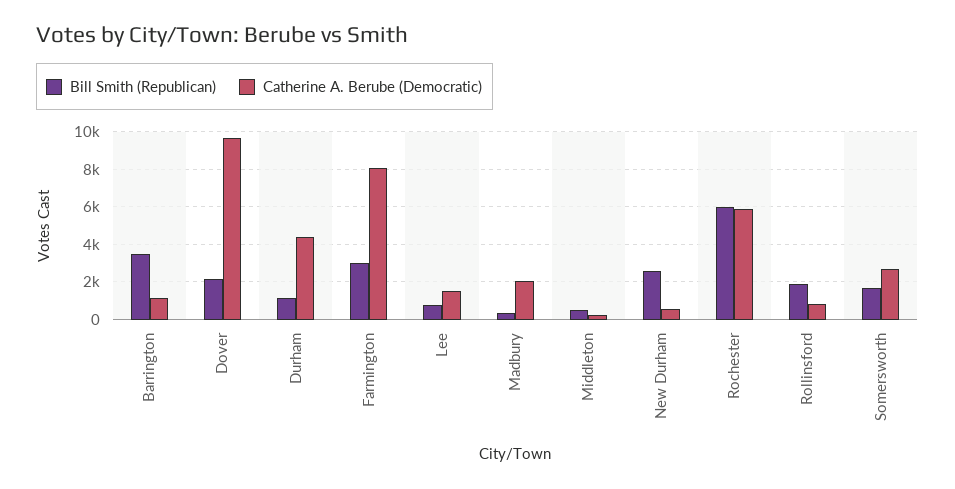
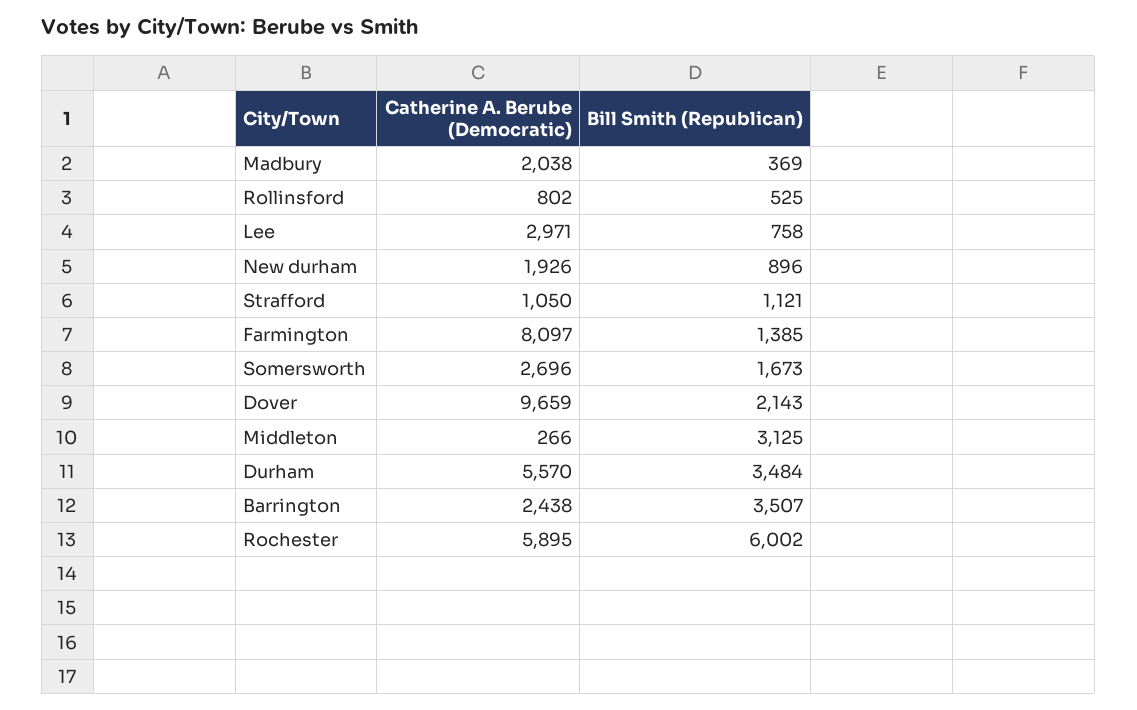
Catherine A. Berube (Democratic), Barrington: 1000 -> 2438
Bill Smith (Republican), Durham: 1000 -> 3484
Catherine A. Berube (Democratic), Durham: 4500 -> 5570
Bill Smith (Republican), Farmington: 3000 -> 1385
Catherine A. Berube (Democratic), Lee: 1500 -> 2971
Bill Smith (Republican), Middleton: 500 -> 3125
Bill Smith (Republican), New Durham: 2500 -> 896
Catherine A. Berube (Democratic), New Durham: 500 -> 1926
Bill Smith (Republican), Rollinsford: 2000 -> 525
Catherine A. Berube (Democratic), Strafford: none -> 1050
Bill Smith (Republican), Strafford: none -> 1121

